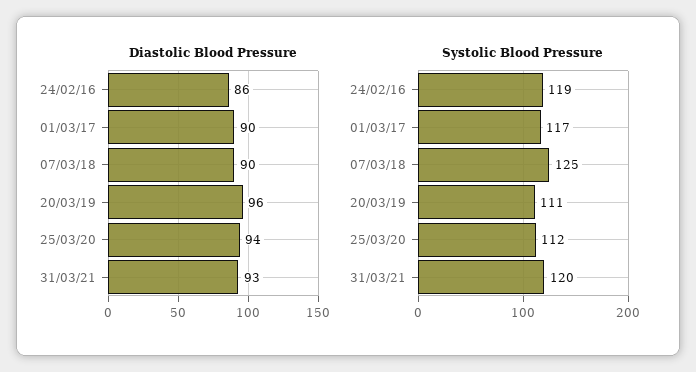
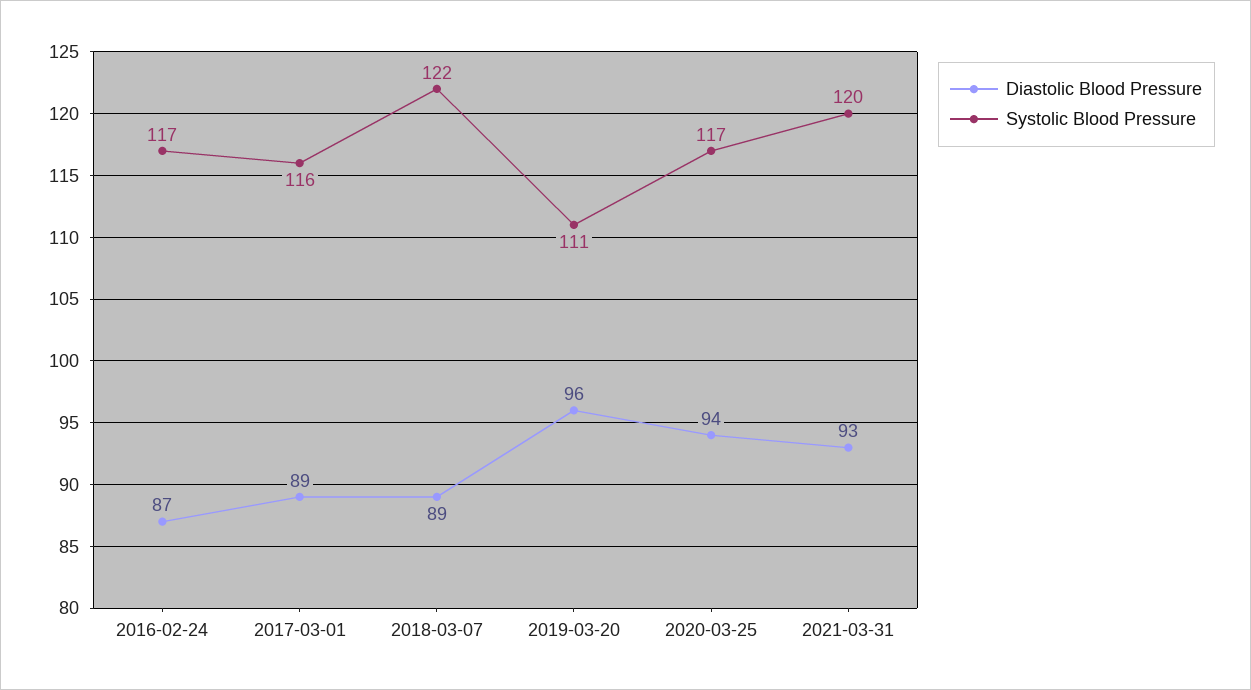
Diastolic Blood Pressure, 24/02/16: 86 -> 87
Diastolic Blood Pressure, 01/03/17: 90 -> 89
Diastolic Blood Pressure, 07/03/18: 90 -> 89
Systolic Blood Pressure, 24/02/16: 119 -> 117
Systolic Blood Pressure, 01/03/17: 117 -> 116
Systolic Blood Pressure, 07/03/18: 125 -> 122
Systolic Blood Pressure, 25/03/20: 112 -> 117

